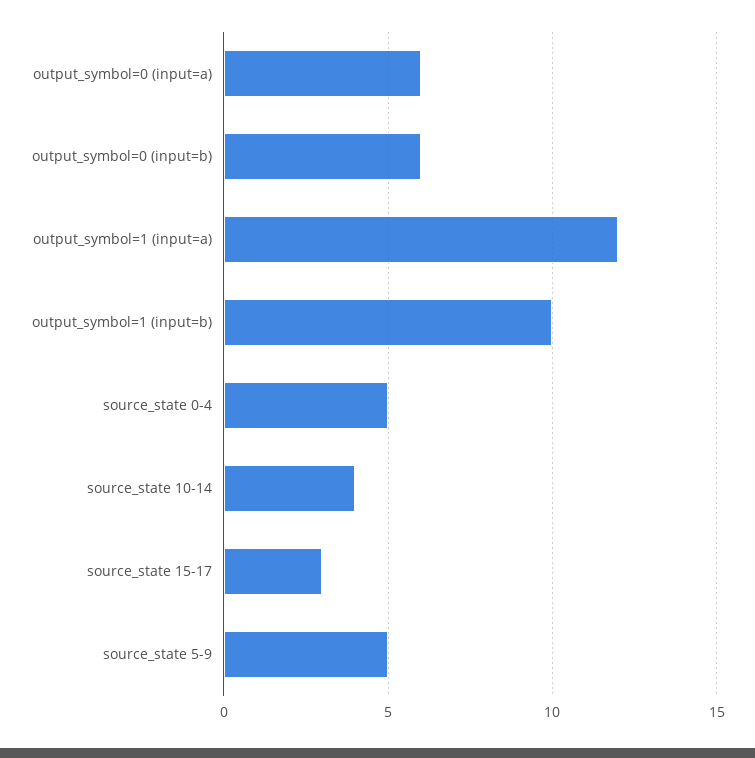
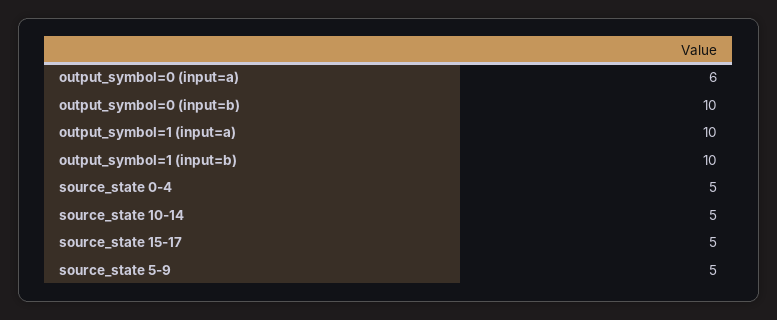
output_symbol=0 (input=b): 6 -> 10
output_symbol=1 (input=a): 12 -> 10
source_state 10-14: 4 -> 5
source_state 15-17: 3 -> 5

